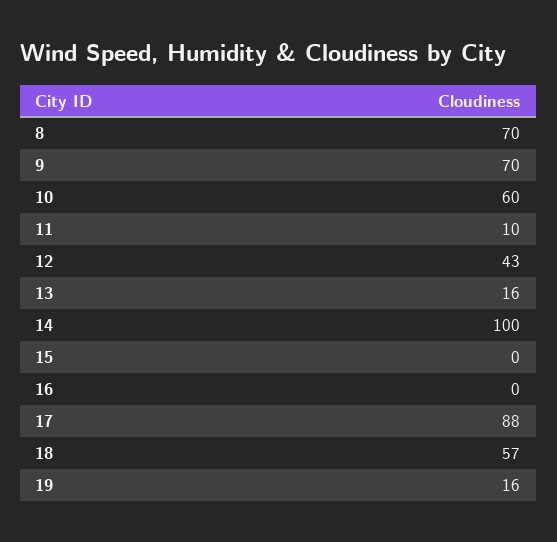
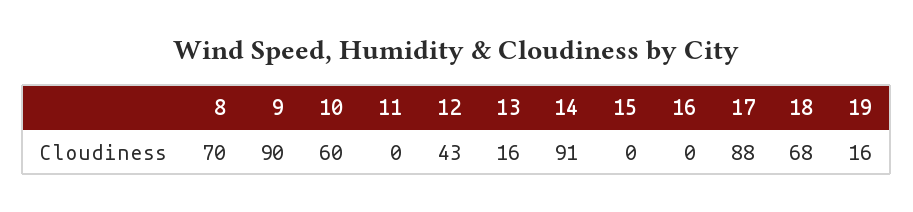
9: 70 -> 90
11: 10 -> 0
14: 100 -> 91
18: 57 -> 68

